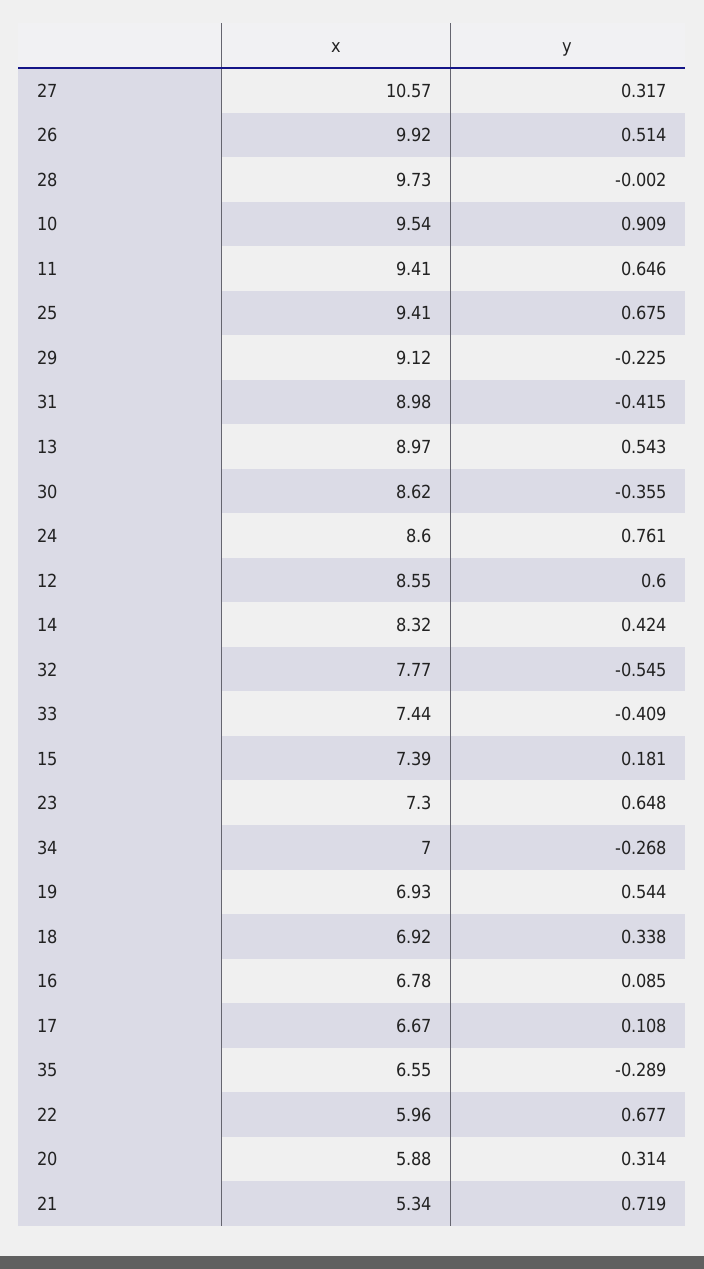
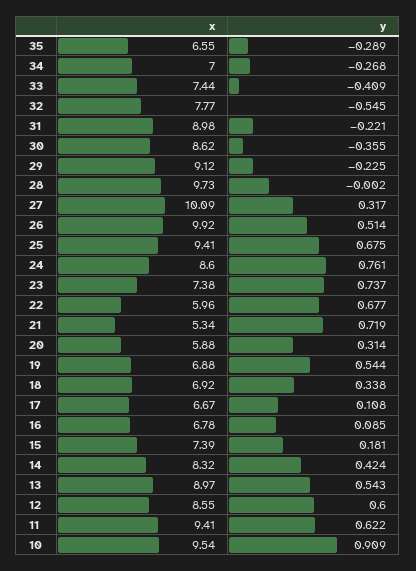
x, 27: 10.57 -> 10.09
y, 11: 0.646 -> 0.622
y, 31: -0.415 -> -0.221
x, 23: 7.3 -> 7.38
y, 23: 0.648 -> 0.737
x, 19: 6.93 -> 6.88

